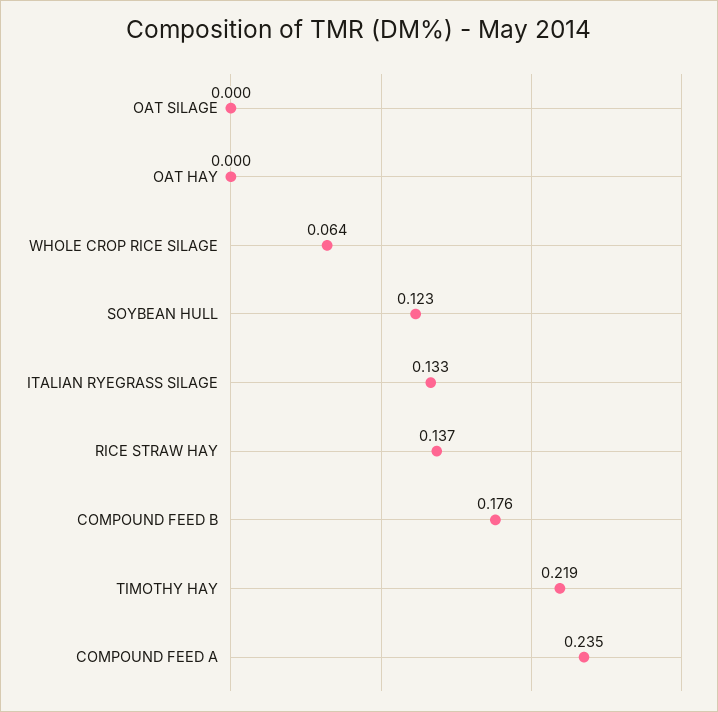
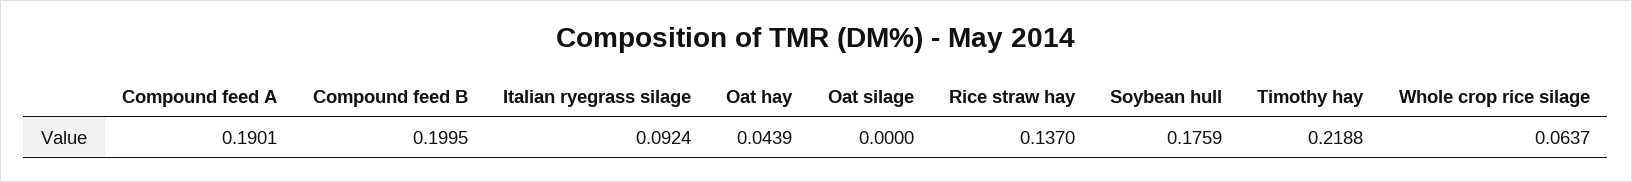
OAT HAY: 0 -> 0.0439
SOYBEAN HULL: 0.123 -> 0.1759
ITALIAN RYEGRASS SILAGE: 0.133 -> 0.0924
COMPOUND FEED B: 0.176 -> 0.1995
COMPOUND FEED A: 0.235 -> 0.1901

